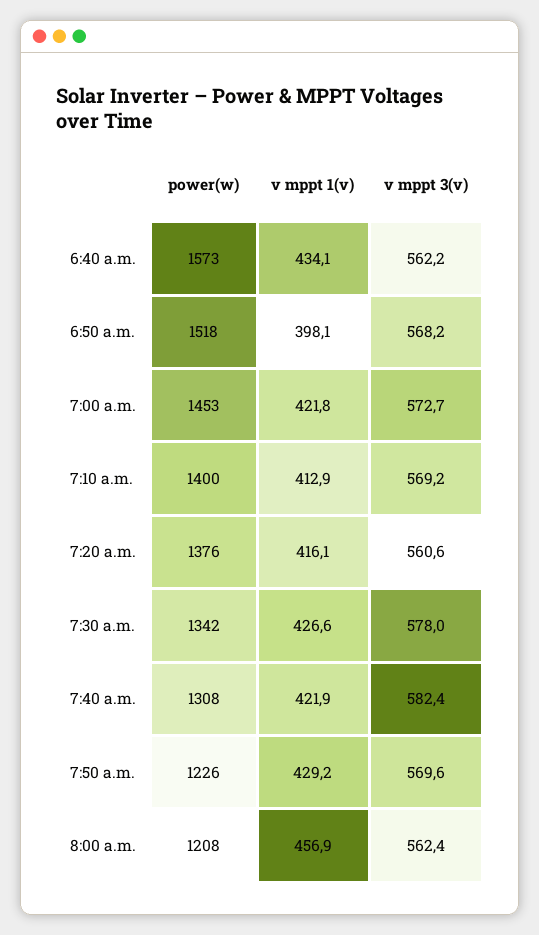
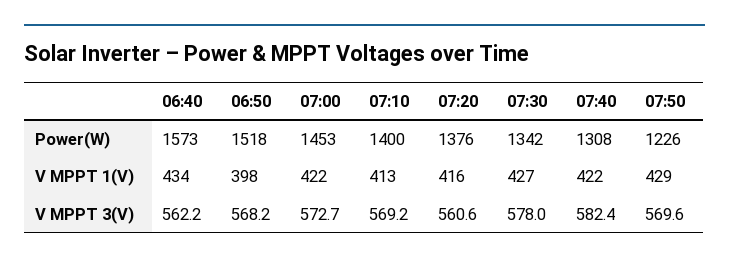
power(w), 8:00 a.m.: 1208 -> none
v mppt 1(v), 8:00 a.m.: 456.9 -> none
v mppt 3(v), 8:00 a.m.: 562.4 -> none

